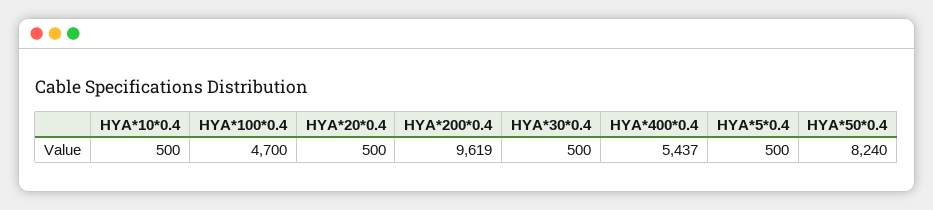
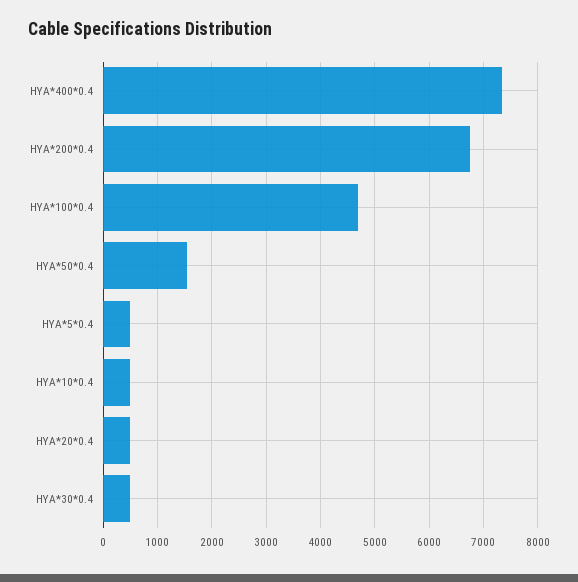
HYA*200*0.4: 9619 -> 6800
HYA*400*0.4: 5437 -> 7400
HYA*50*0.4: 8240 -> 1600

